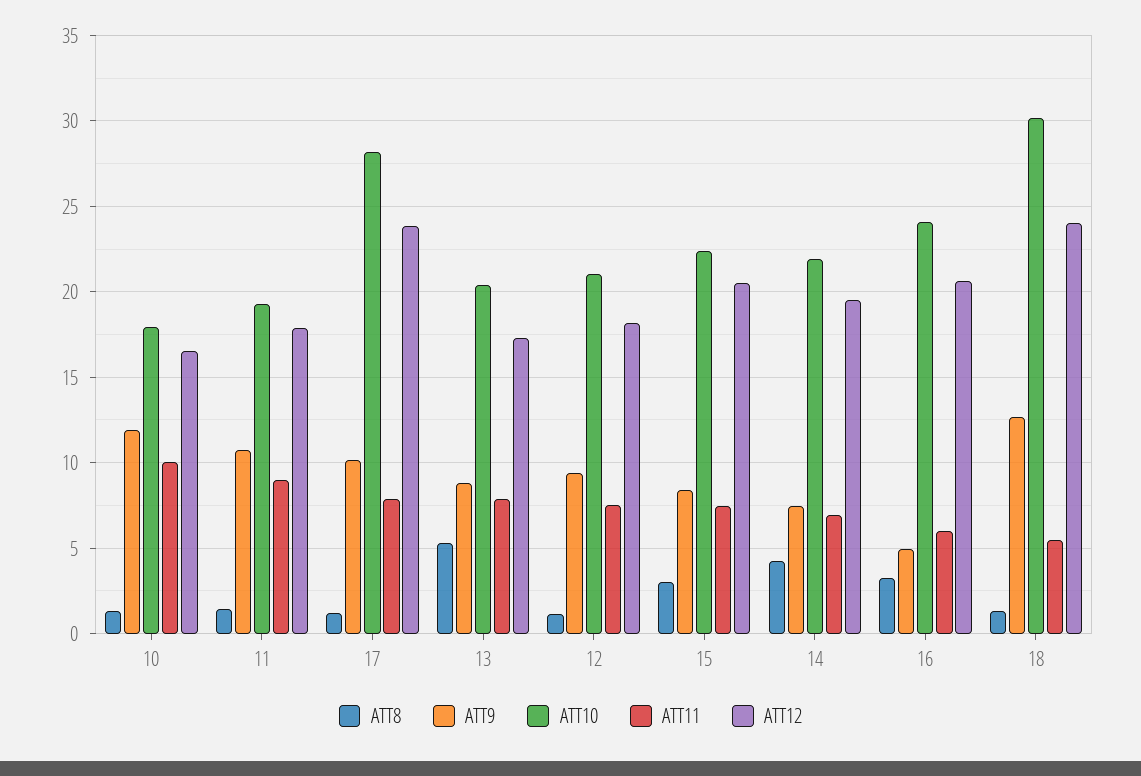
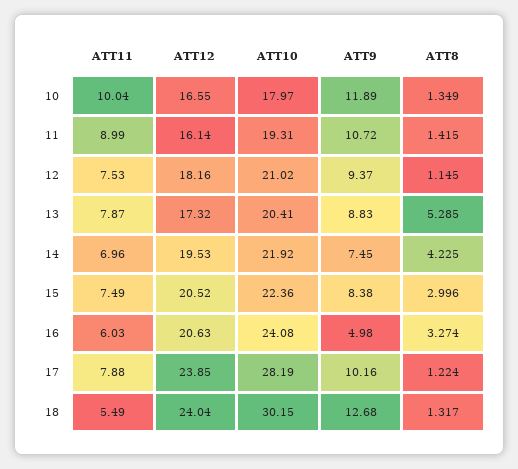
ATT12, 11: 18 -> 16.14

